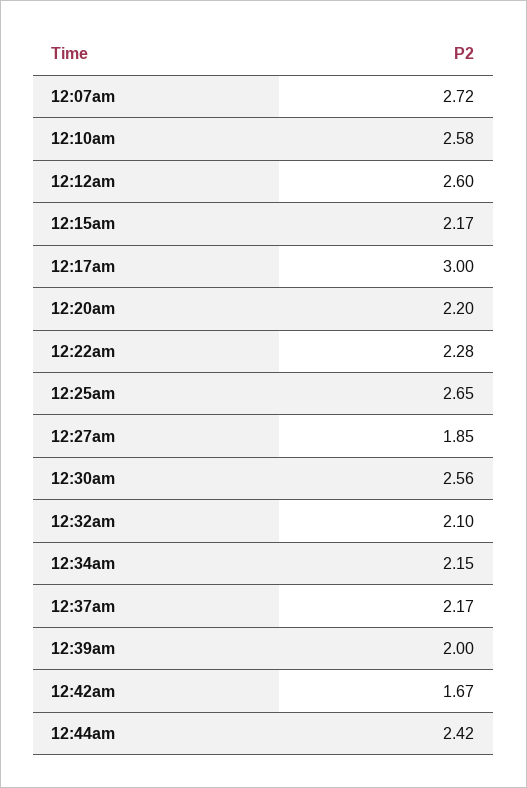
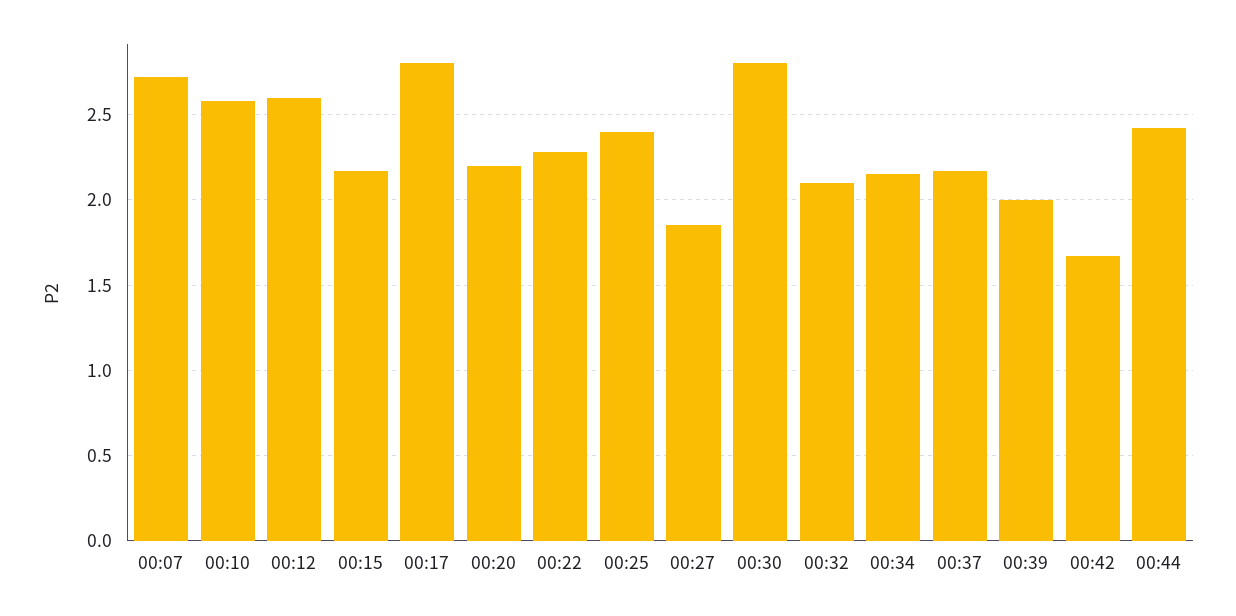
12:17am: 3 -> 2.8
12:25am: 2.65 -> 2.4
12:30am: 2.56 -> 2.8

